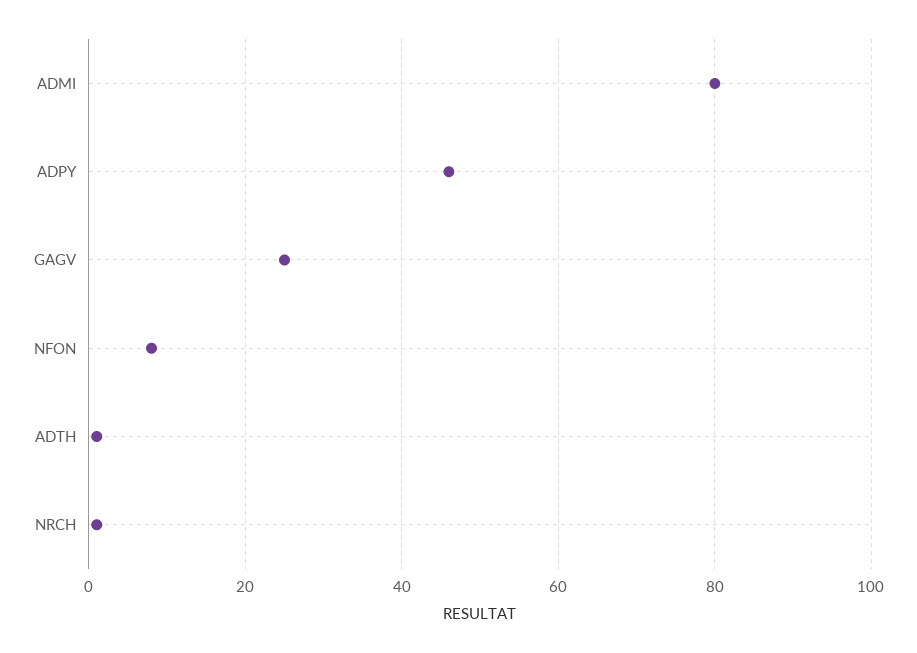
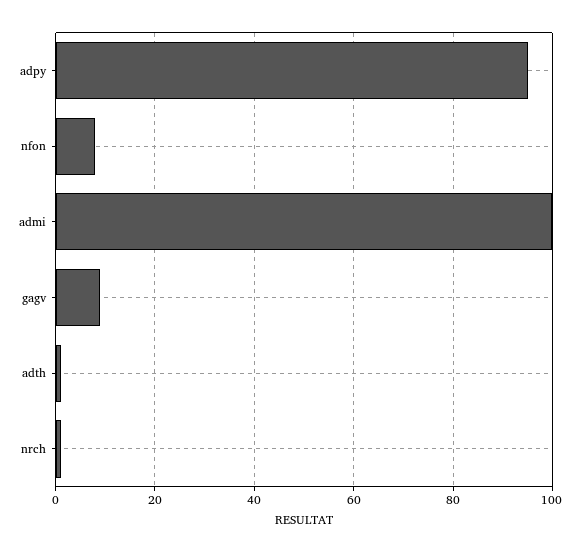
ADMI: 80 -> 100
ADPY: 45 -> 95
GAGV: 25 -> 10

